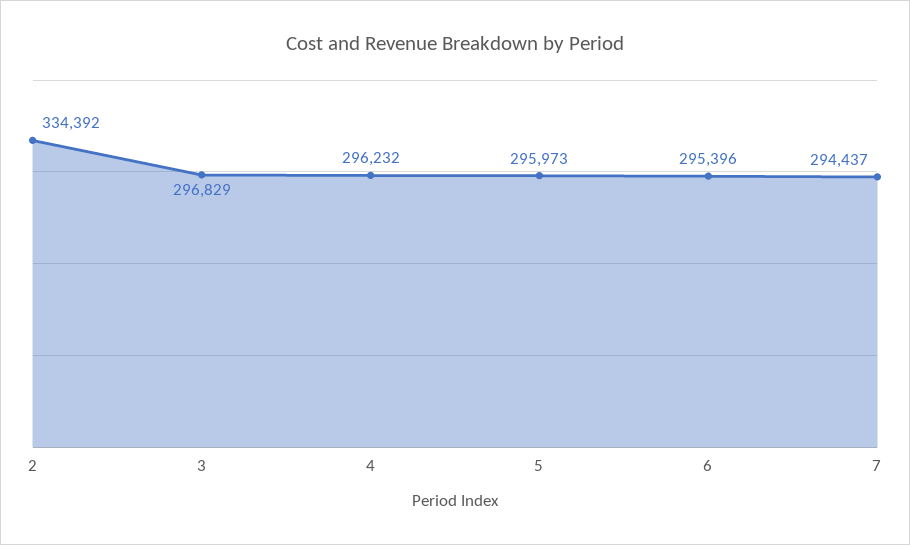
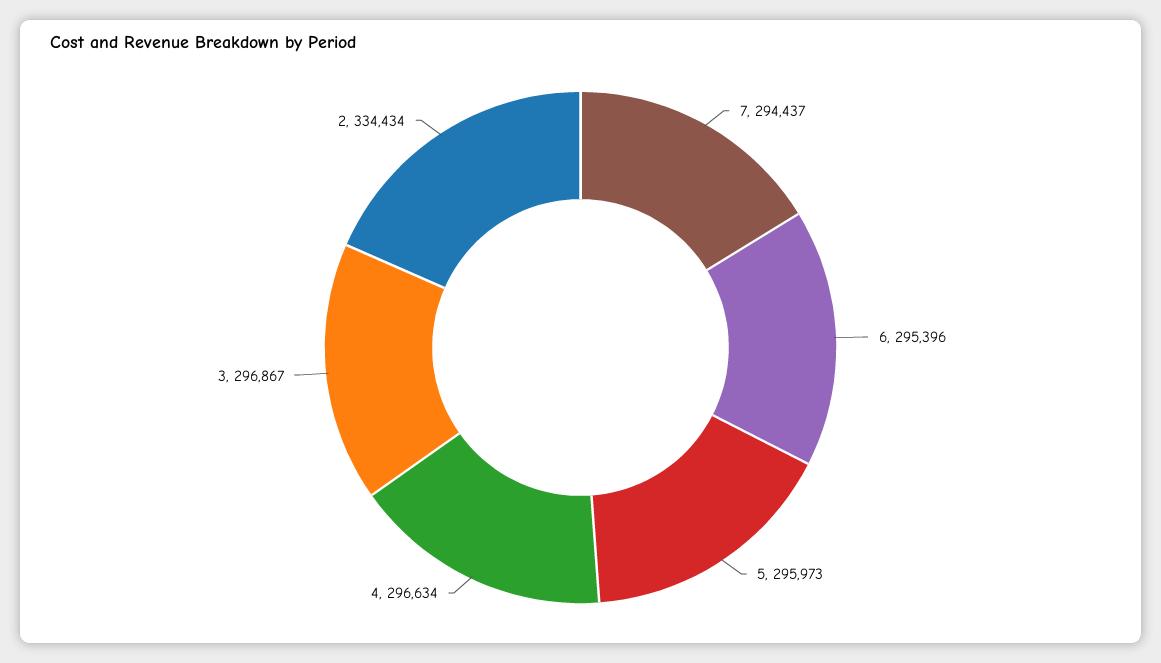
2: 334392 -> 334434
3: 296829 -> 296867
4: 296232 -> 296634

